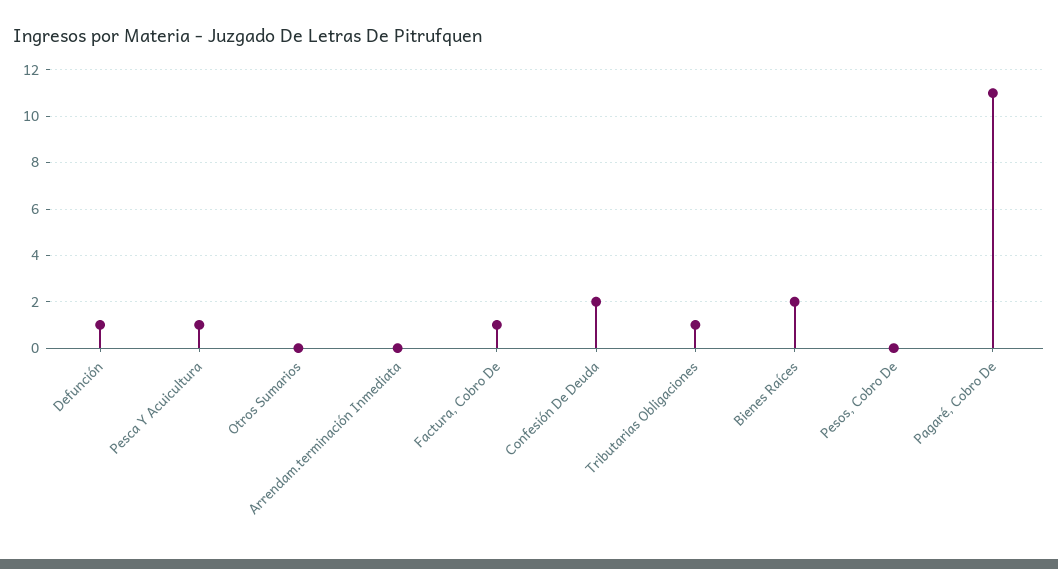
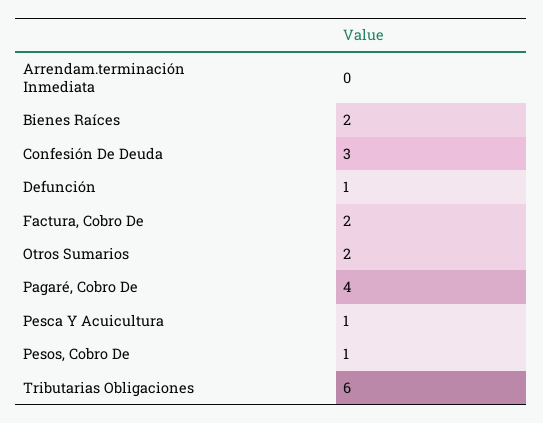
Otros Sumarios: 0 -> 2
Factura, Cobro De: 1 -> 2
Confesión De Deuda: 2 -> 3
Tributarias Obligaciones: 1 -> 6
Pesos, Cobro De: 0 -> 1
Pagaré, Cobro De: 11 -> 4

